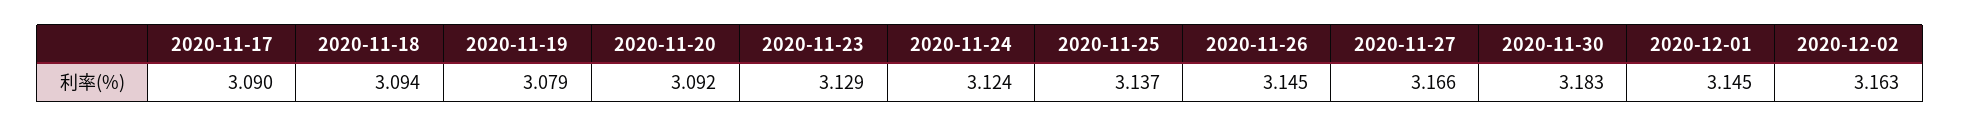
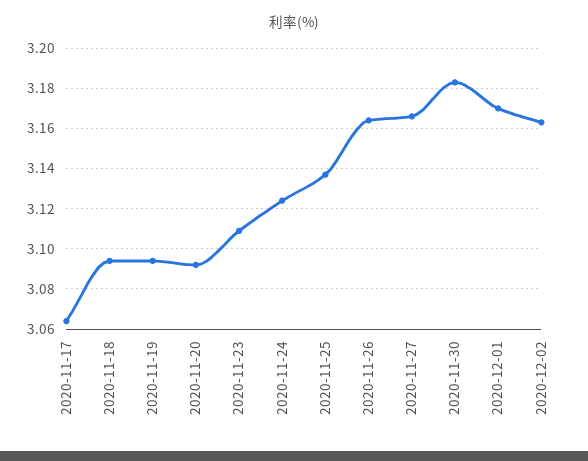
2020-11-17: 3.09 -> 3.065
2020-11-19: 3.079 -> 3.095
2020-11-23: 3.129 -> 3.11
2020-11-26: 3.145 -> 3.165
2020-12-01: 3.145 -> 3.17

